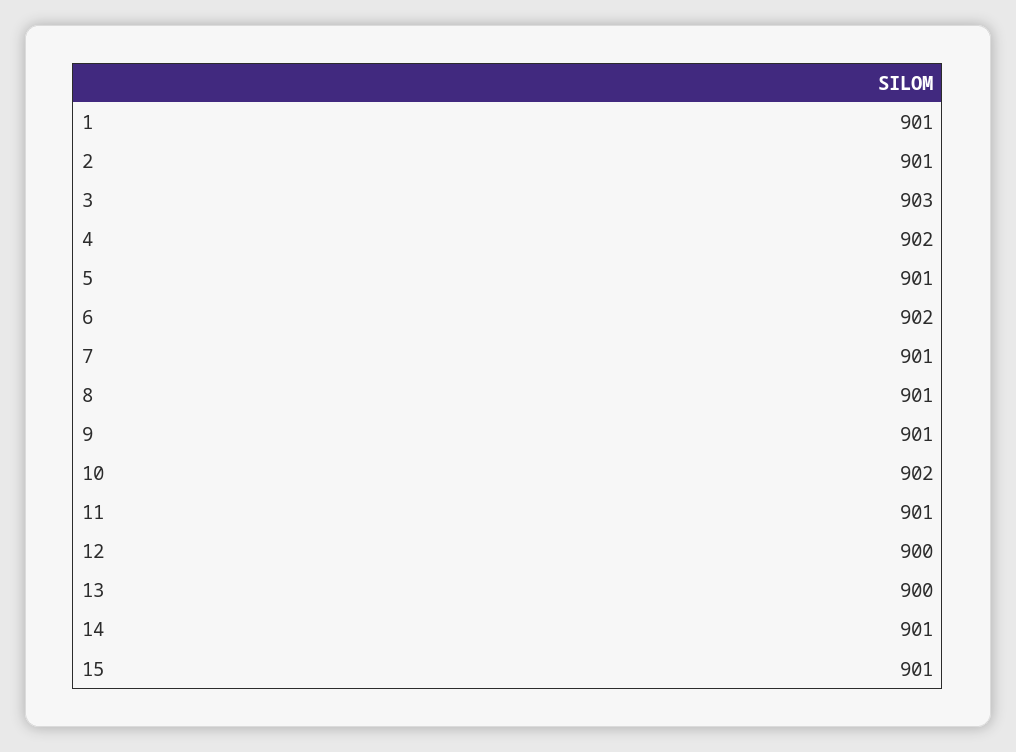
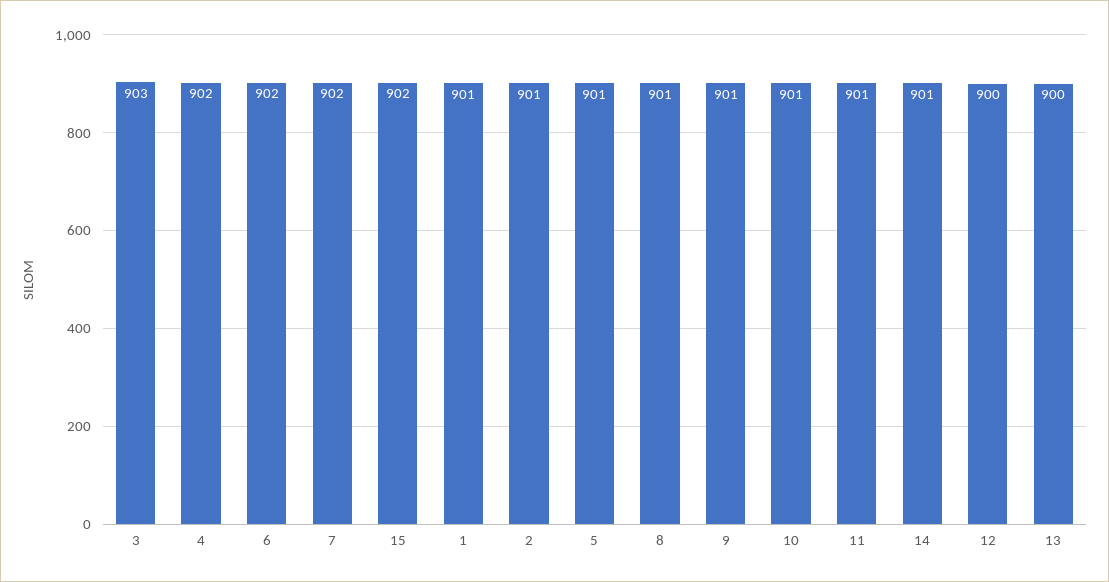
7: 901 -> 902
10: 902 -> 901
15: 901 -> 902

